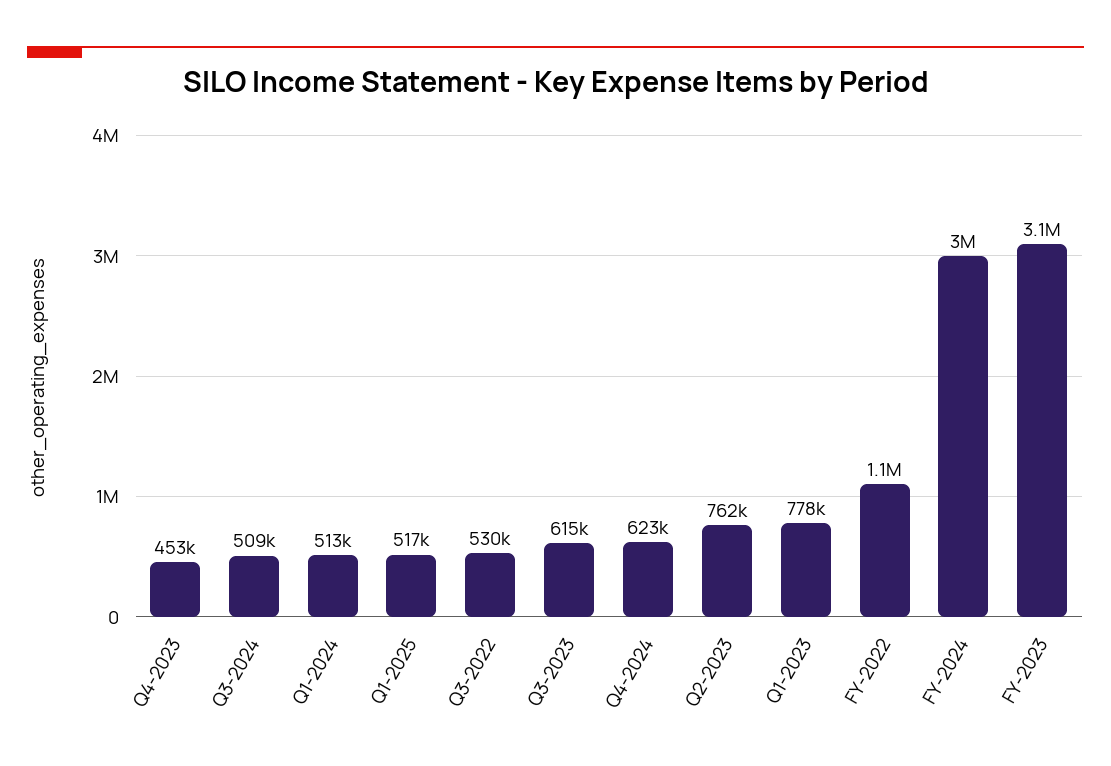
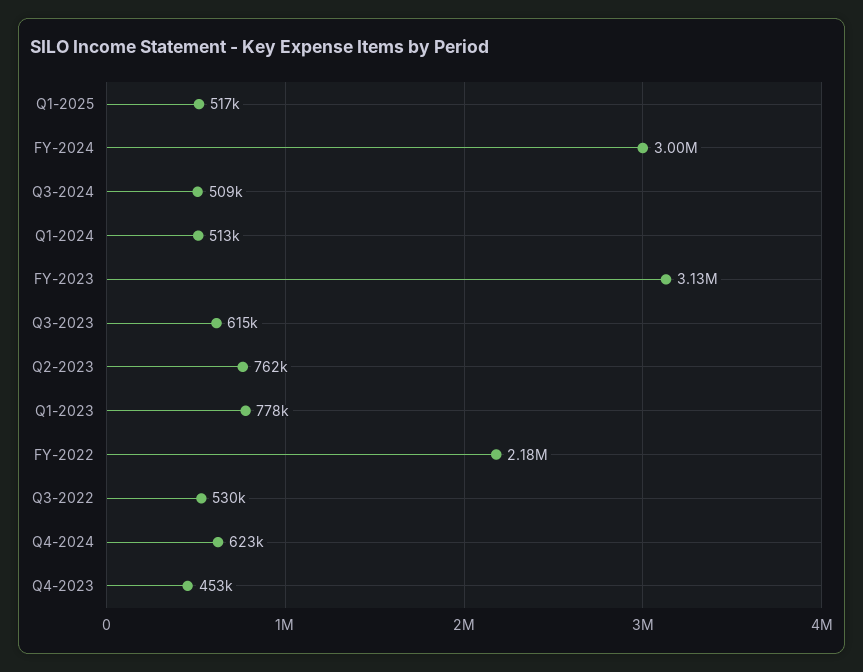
FY-2022: 1100000 -> 2180000

